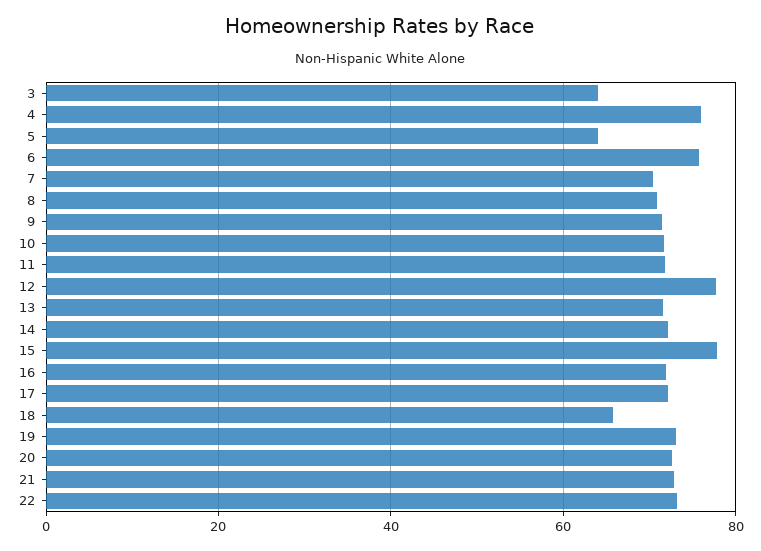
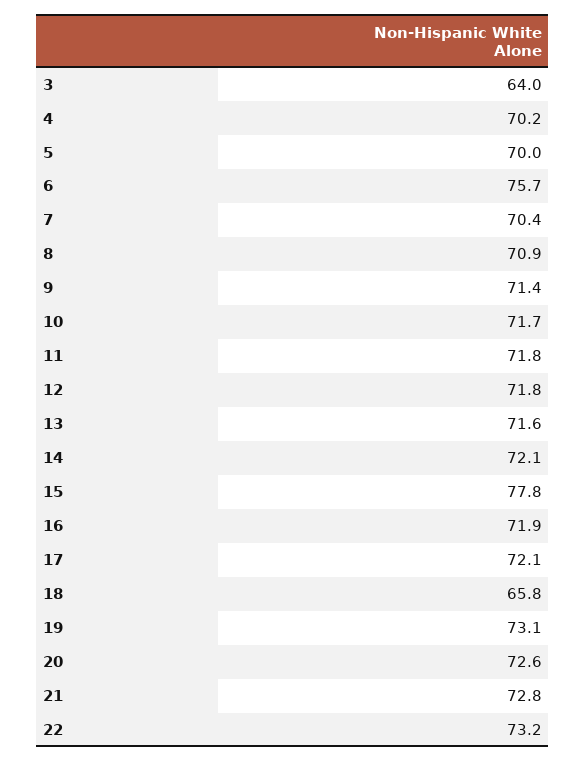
4: 76 -> 70.2
5: 64 -> 70
12: 78 -> 71.8

